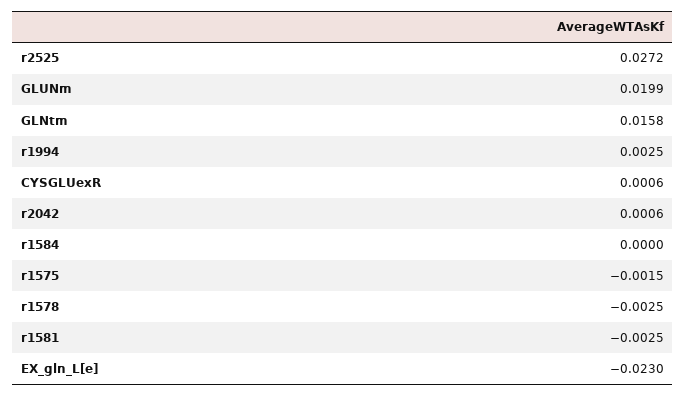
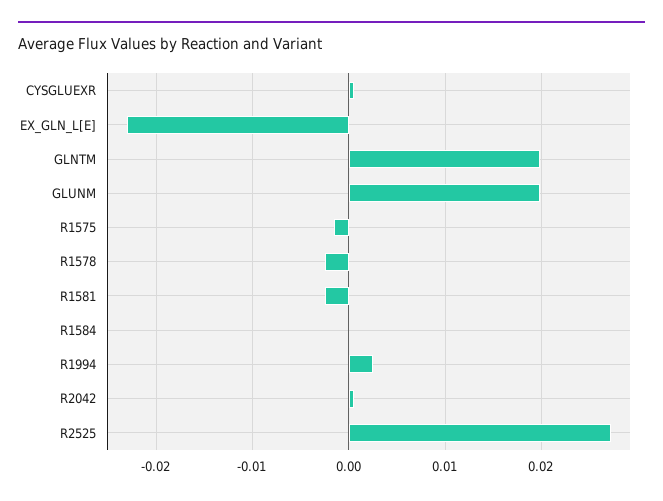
GLNtm: 0.0158 -> 0.02

